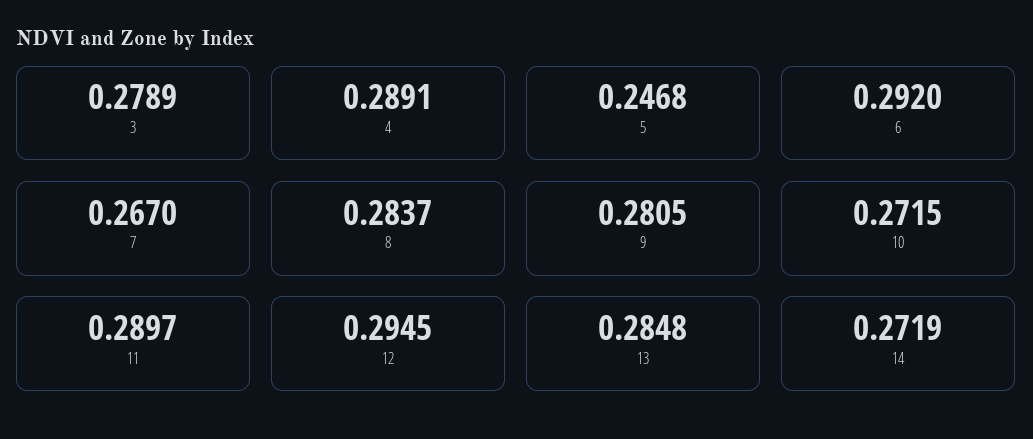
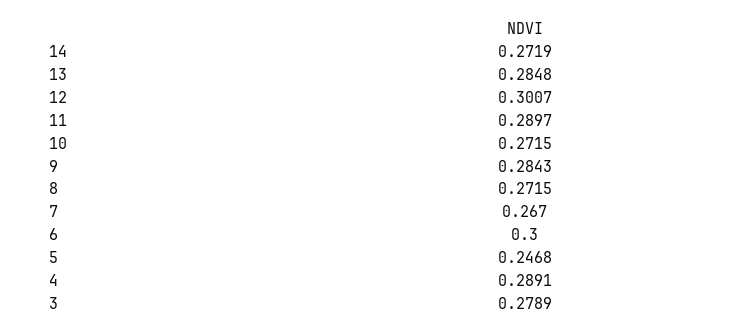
6: 0.292 -> 0.3
8: 0.2837 -> 0.2715
9: 0.2805 -> 0.2843
12: 0.2945 -> 0.3007

